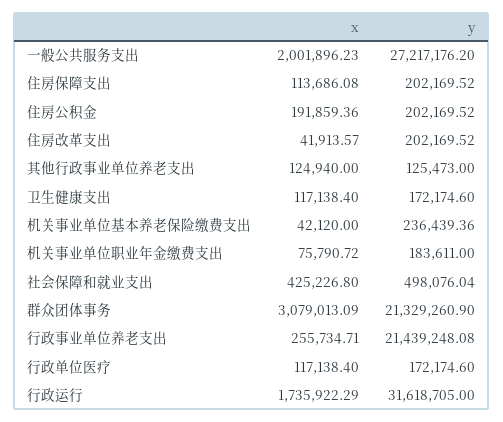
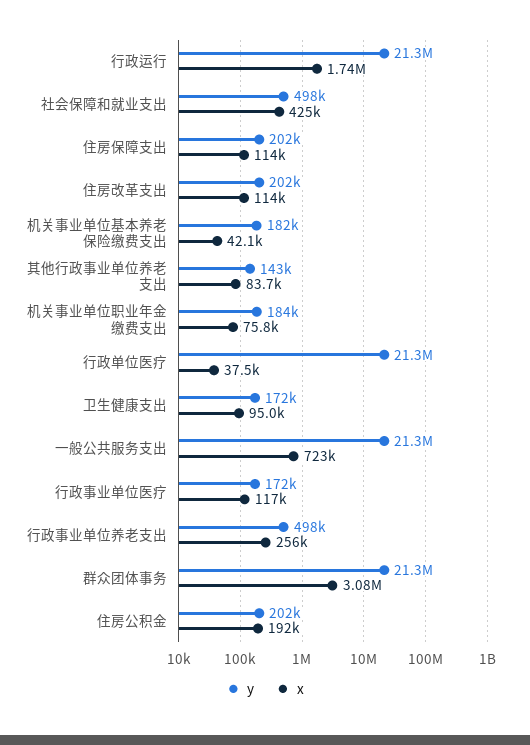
x, 一般公共服务支出: 2001896.23 -> 723000
y, 一般公共服务支出: 27217176.2 -> 21300000
x, 住房改革支出: 41913.57 -> 114000
x, 其他行政事业单位养老支出: 124940 -> 83700
y, 其他行政事业单位养老支出: 125473 -> 143000
x, 卫生健康支出: 117138.4 -> 95000
y, 机关事业单位基本养老保险缴费支出: 236439.36 -> 182000
y, 行政事业单位养老支出: 21439248.08 -> 498000
x, 行政单位医疗: 117138.4 -> 37500
y, 行政单位医疗: 172174.6 -> 21300000
y, 行政运行: 31618705 -> 21300000
y, 行政事业单位医疗: none -> 172000
x, 行政事业单位医疗: none -> 117000

